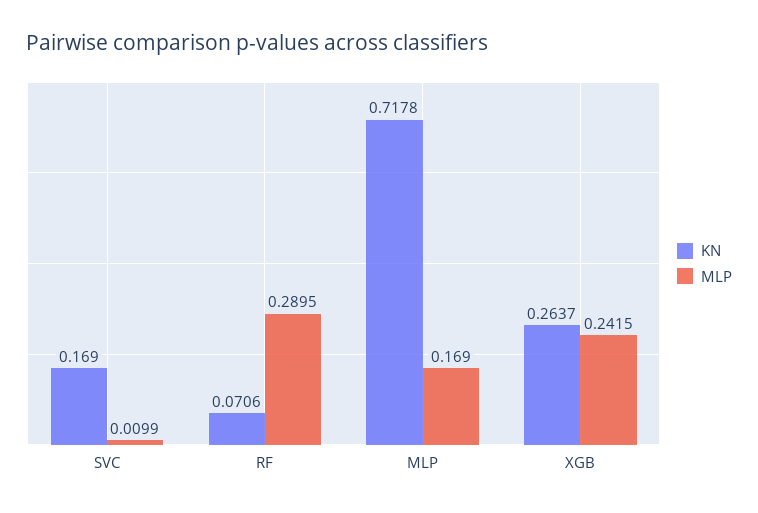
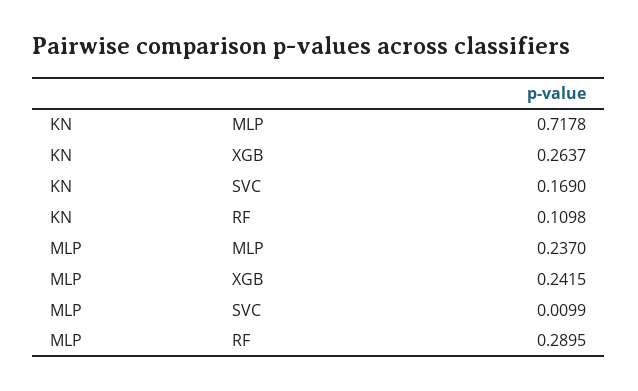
KN, RF: 0.0706 -> 0.1098
MLP, MLP: 0.169 -> 0.237

